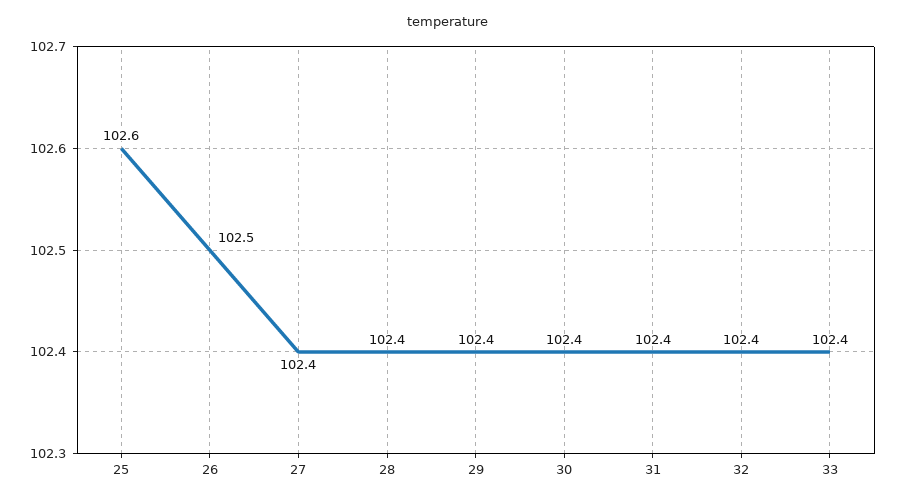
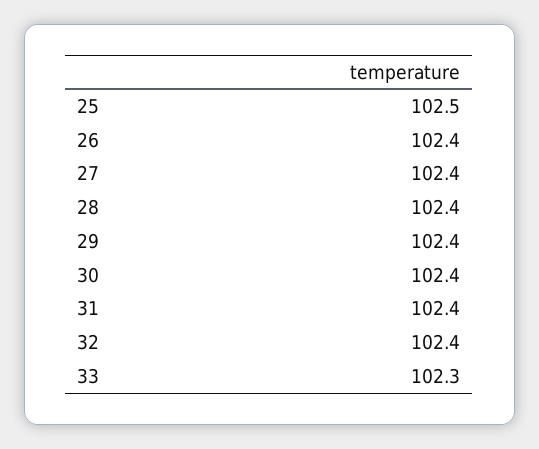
25: 102.6 -> 102.5
26: 102.5 -> 102.4
33: 102.4 -> 102.3

